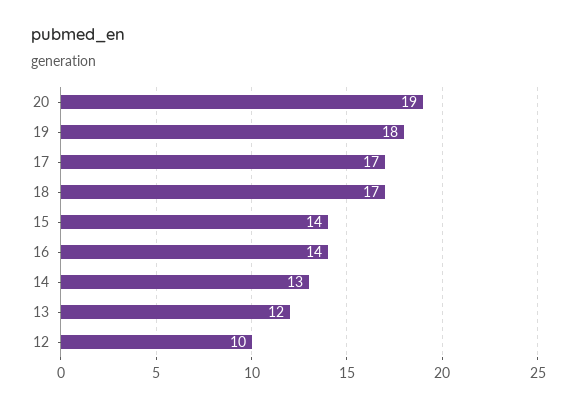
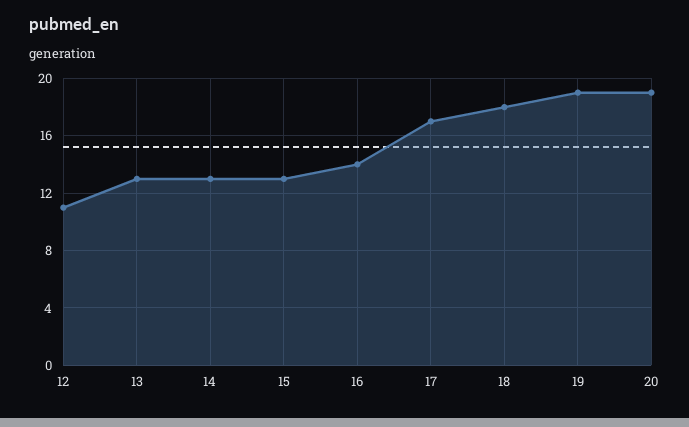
19: 18 -> 19
18: 17 -> 18
15: 14 -> 13
13: 12 -> 13
12: 10 -> 11

